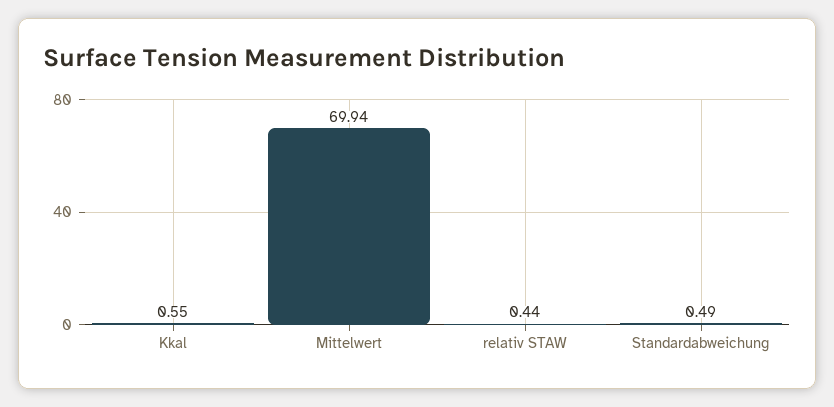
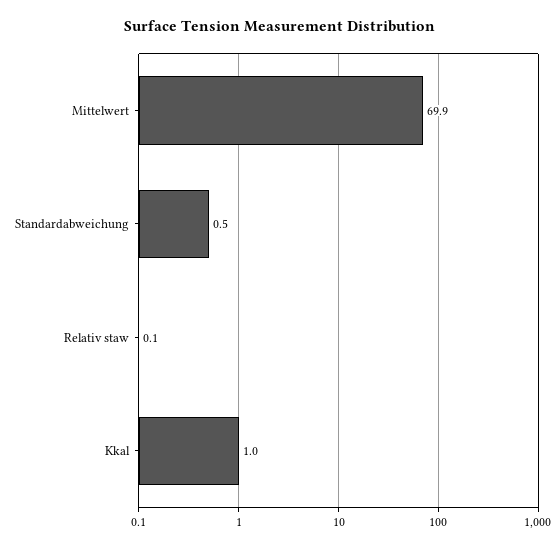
Kkal: 0.55 -> 1
relativ STAW: 0.44 -> 0.1

